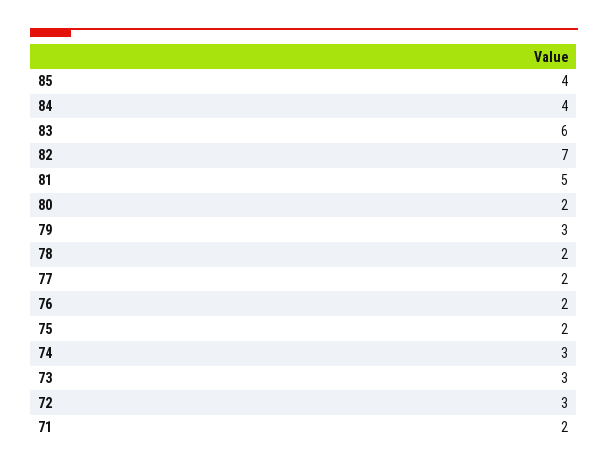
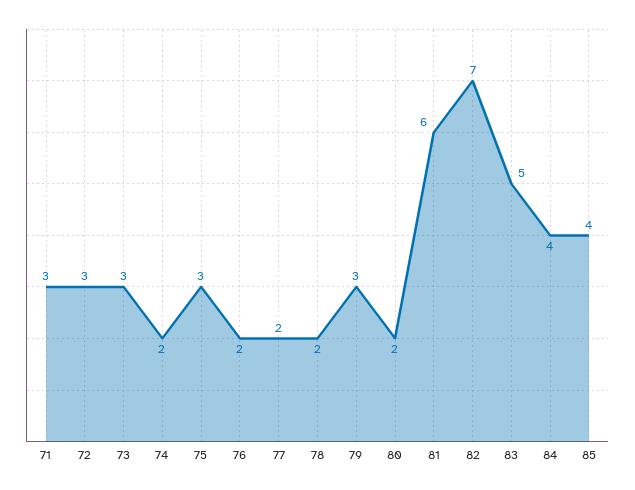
83: 6 -> 5
81: 5 -> 6
75: 2 -> 3
74: 3 -> 2
71: 2 -> 3

